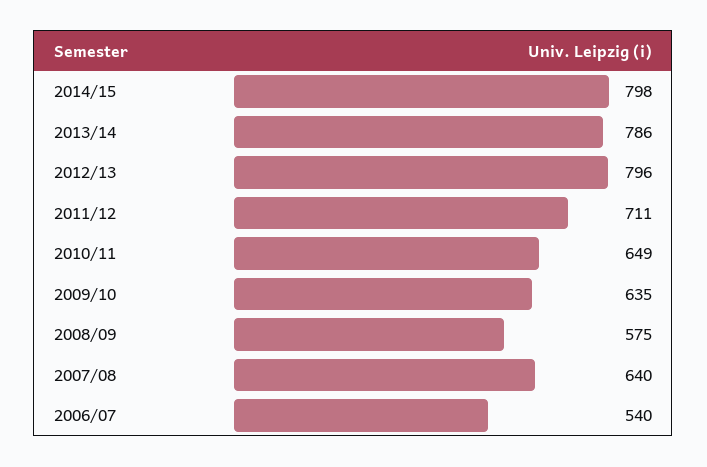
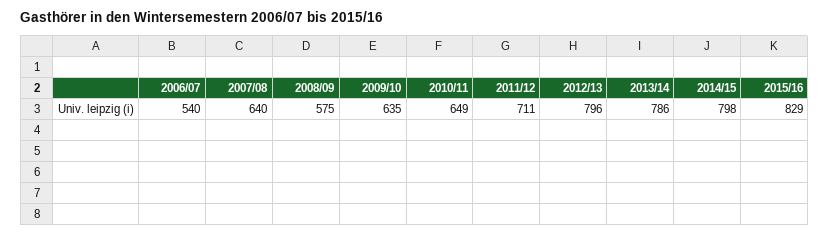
2015/16: none -> 829

